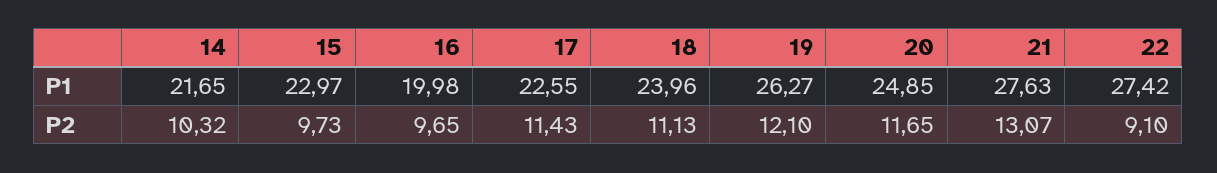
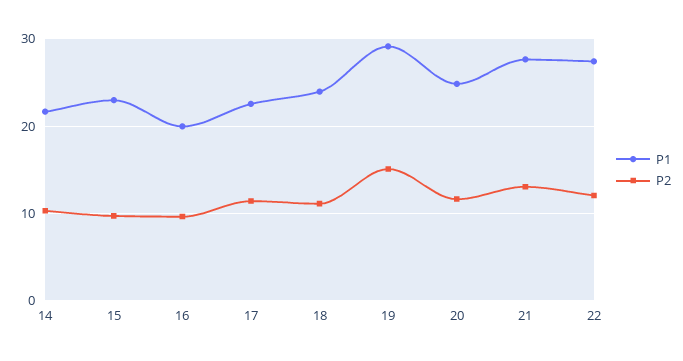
P1, 19: 26.27 -> 29
P2, 19: 12.1 -> 15
P2, 22: 9.1 -> 12

